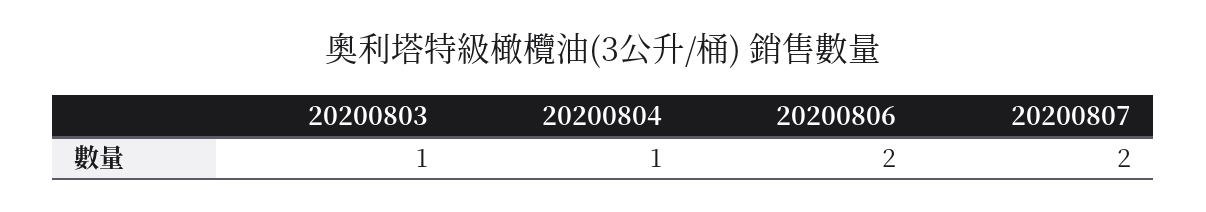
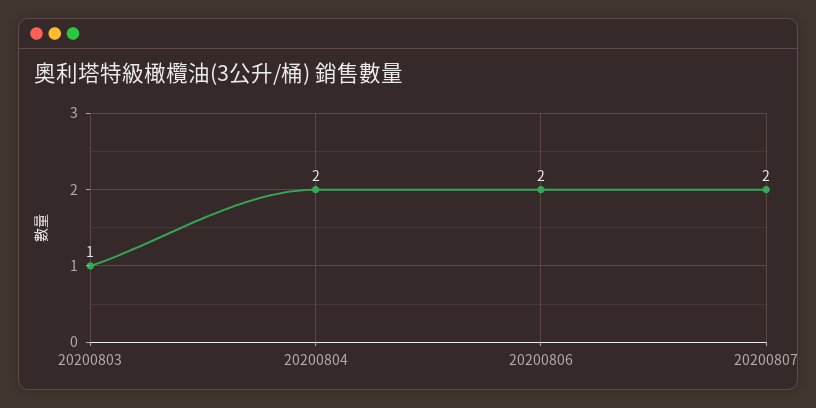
20200804: 1 -> 2

